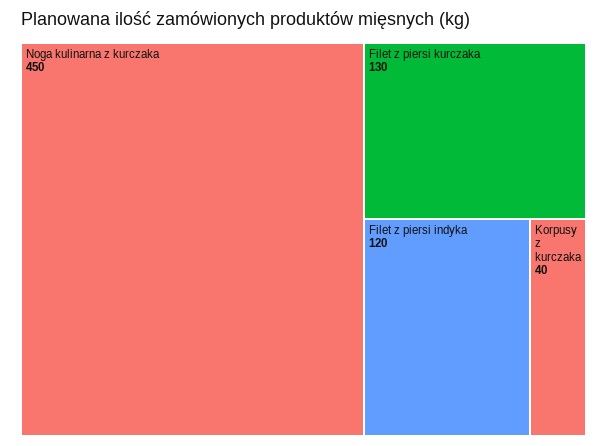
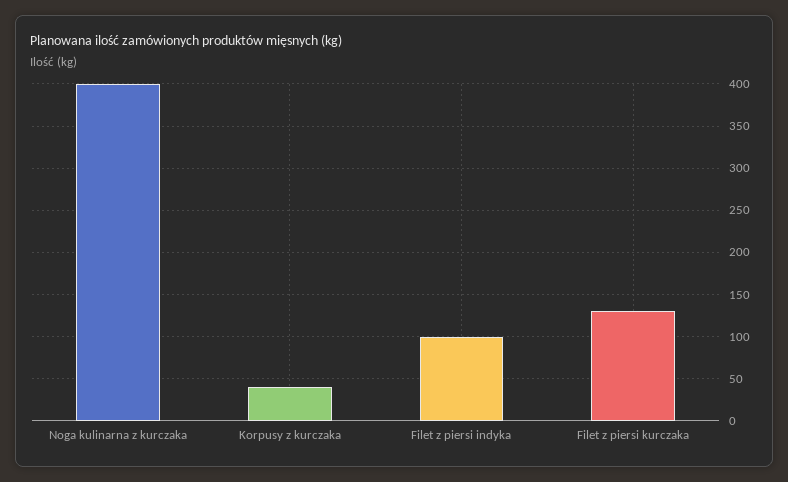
Noga kulinarna z kurczaka: 450 -> 400
Filet z piersi indyka: 120 -> 100

